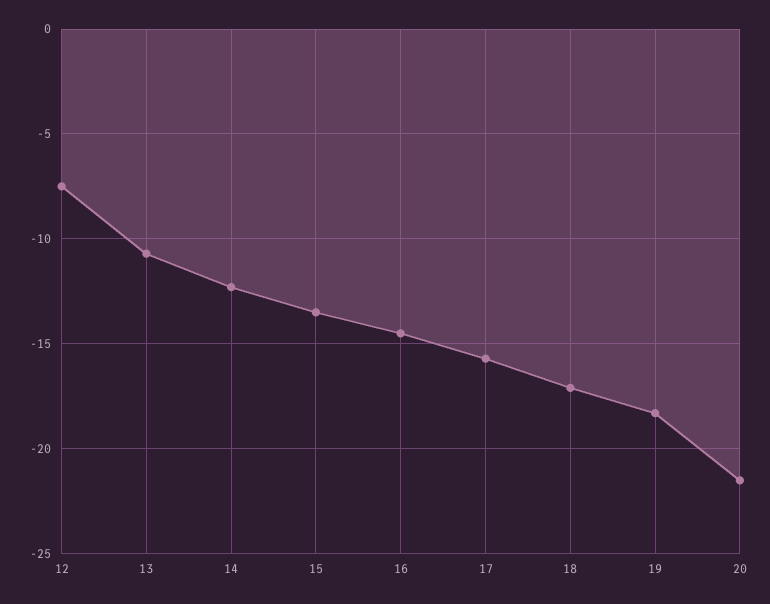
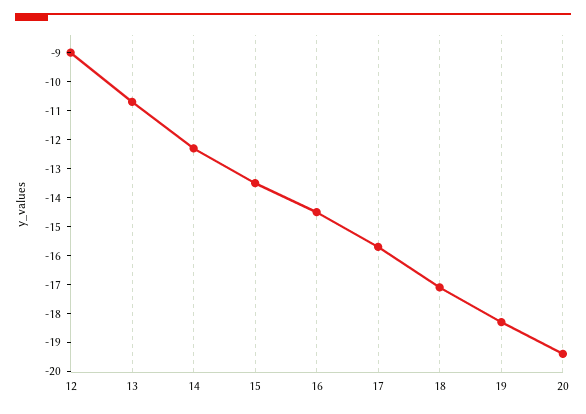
12: -7.5 -> -9
20: -21.5 -> -19.5

